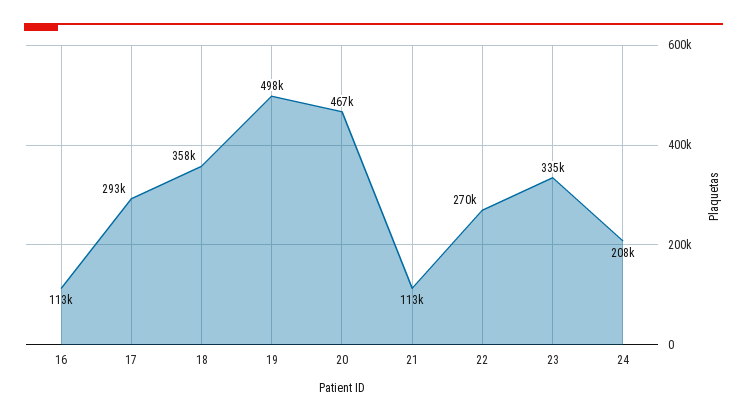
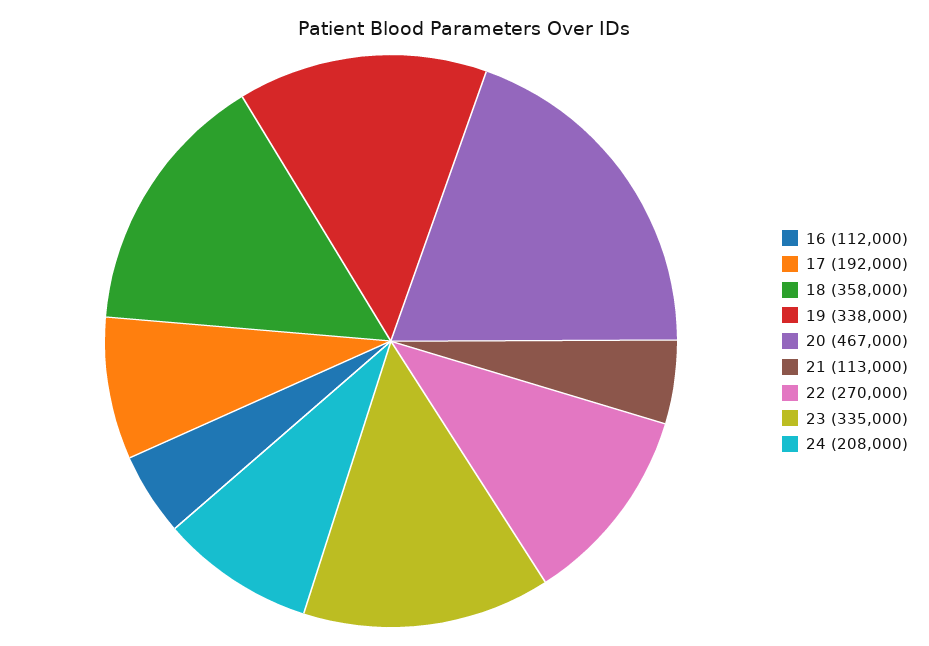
16: 113000 -> 112000
17: 293000 -> 192000
19: 498000 -> 338000

